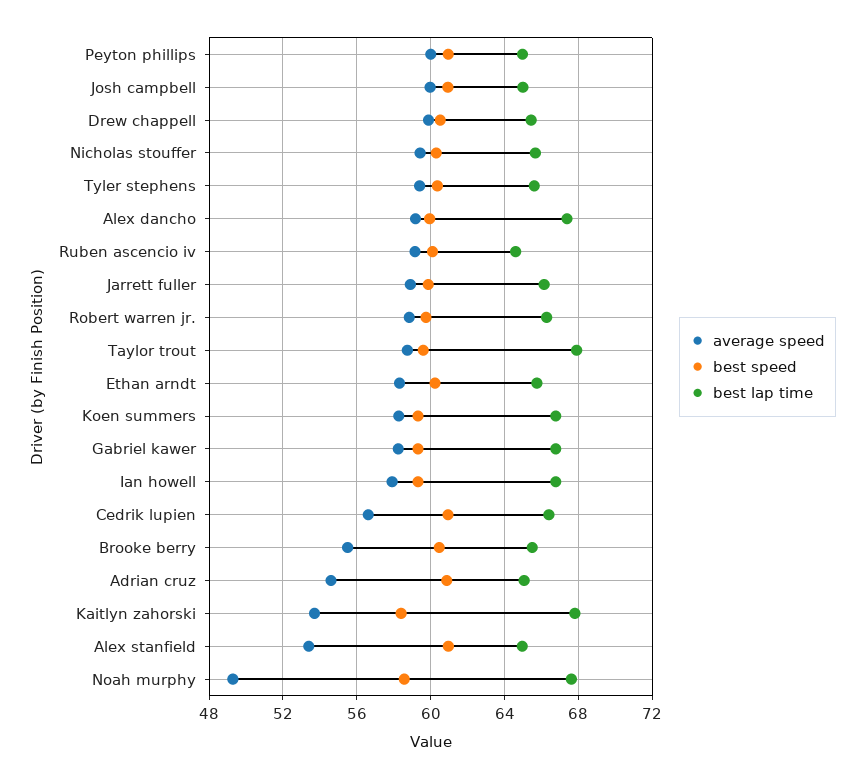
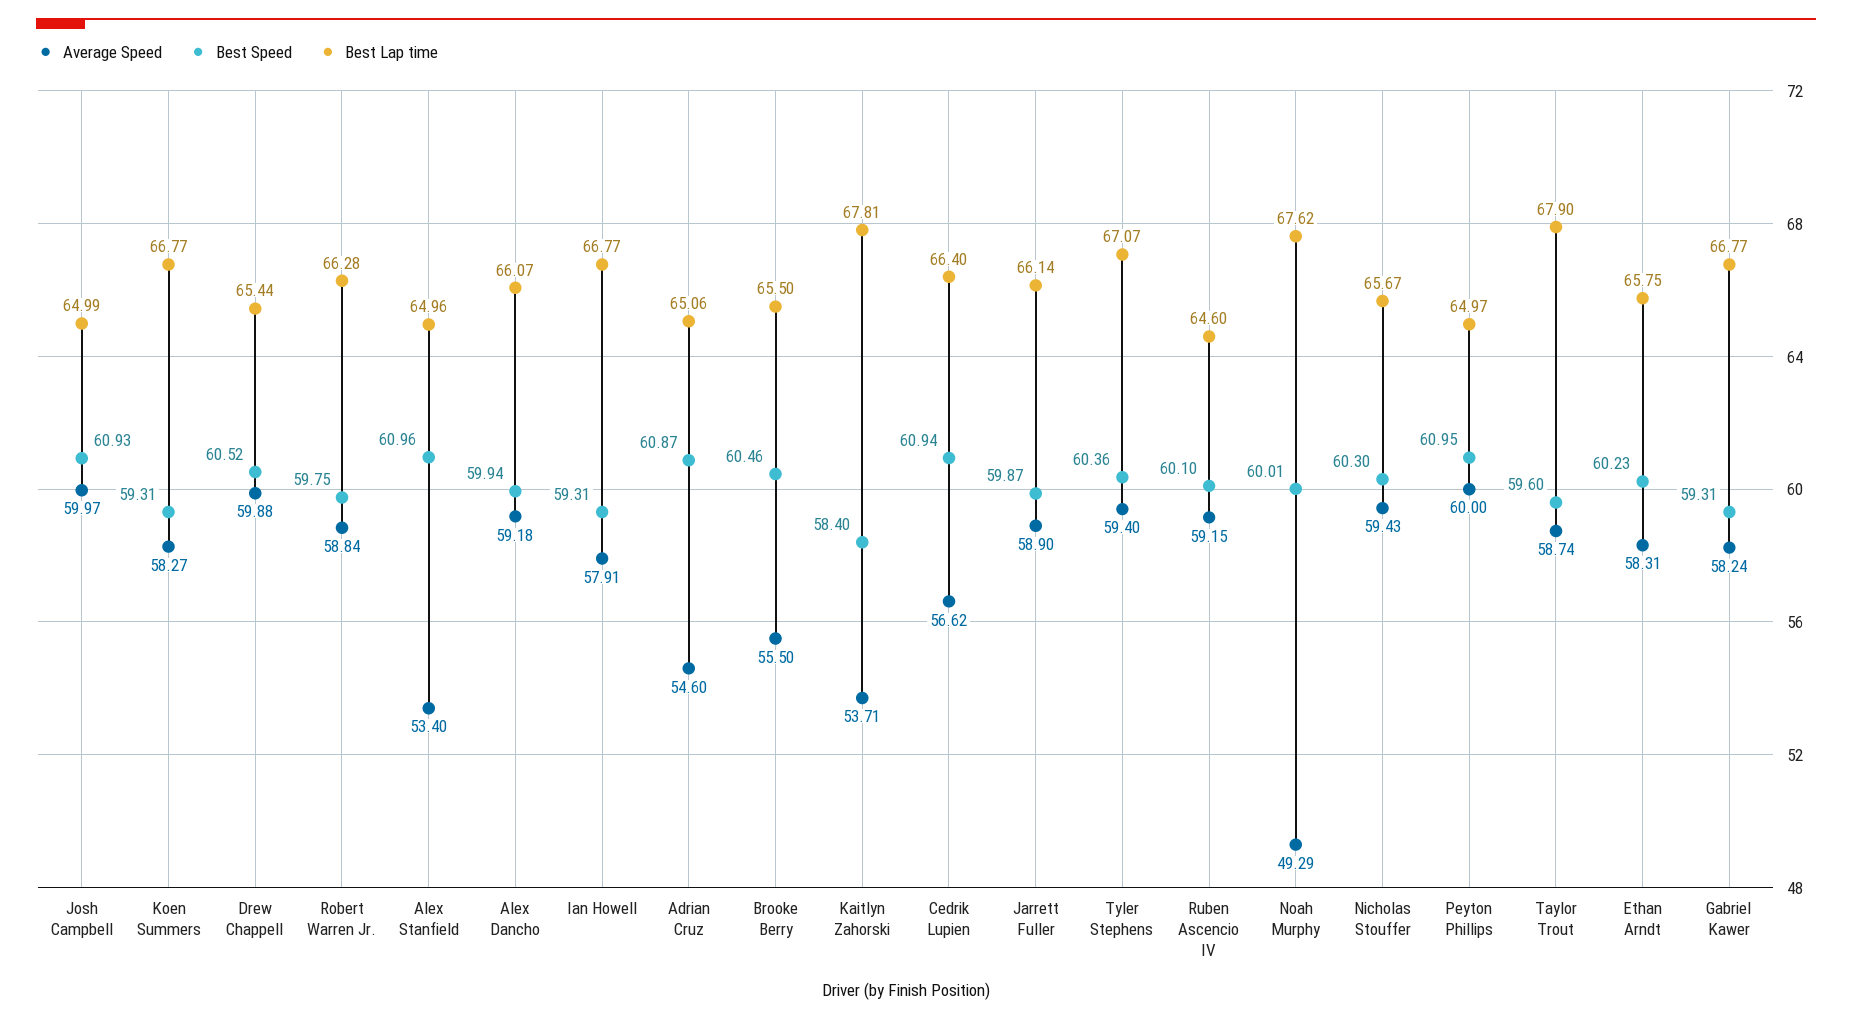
best lap time, Tyler stephens: 65.5 -> 67.07
best lap time, Alex dancho: 67.5 -> 66.07
best speed, Noah murphy: 58.5 -> 60.01

